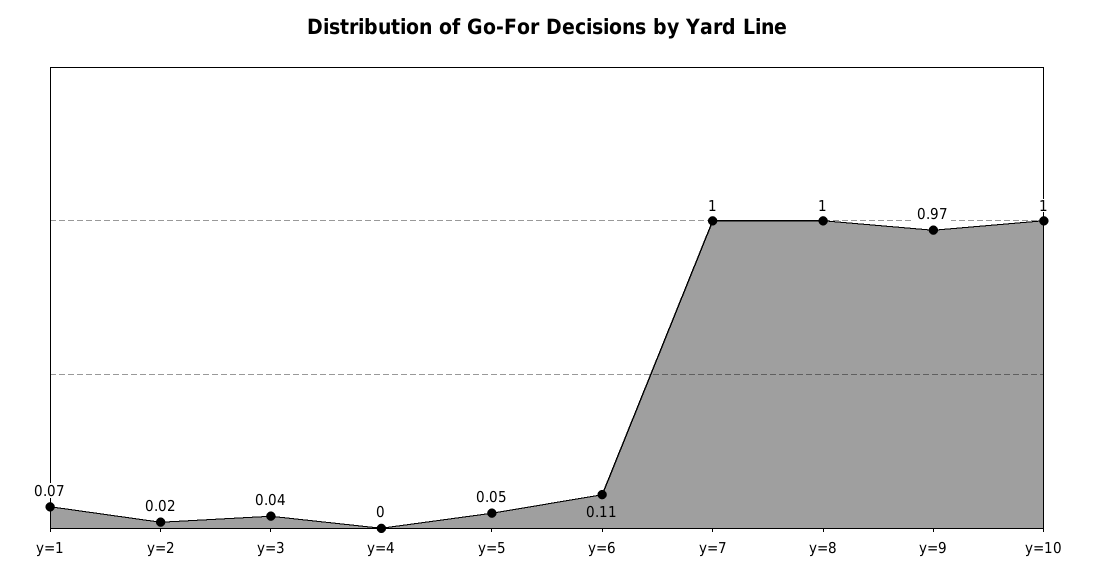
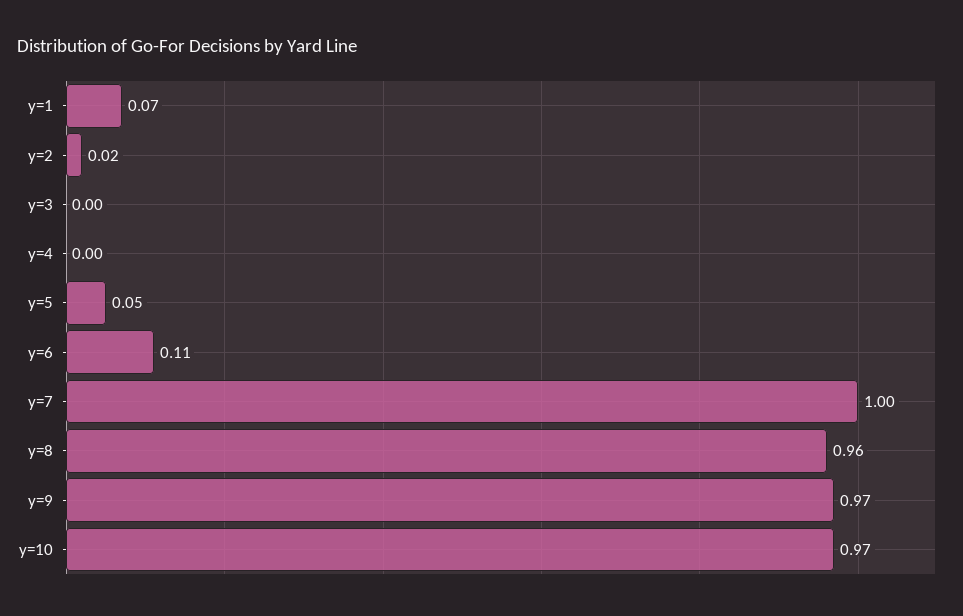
y=3: 0.04 -> 0
y=8: 1 -> 0.96
y=10: 1 -> 0.97

